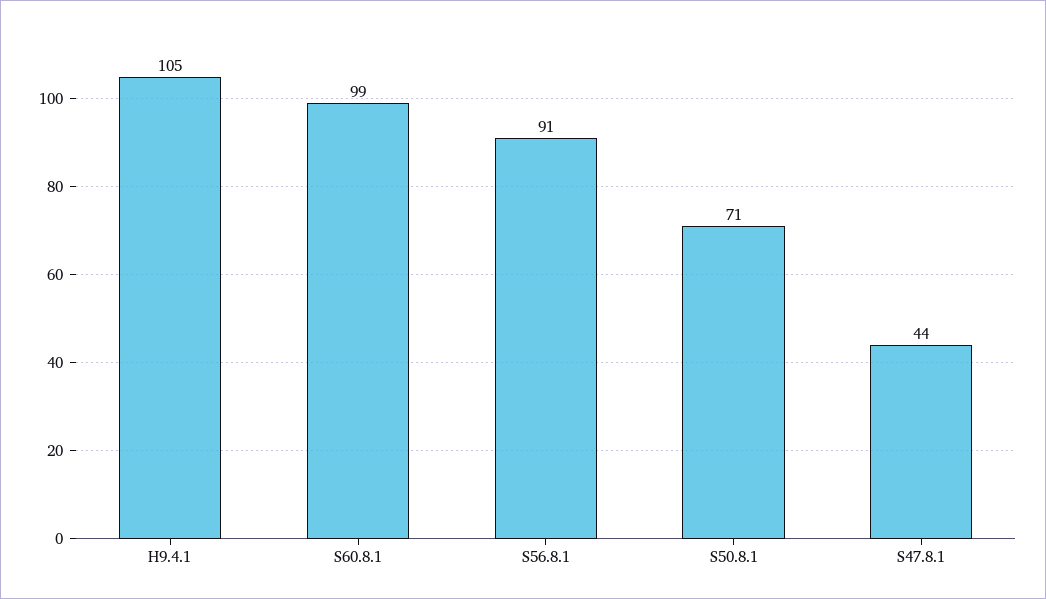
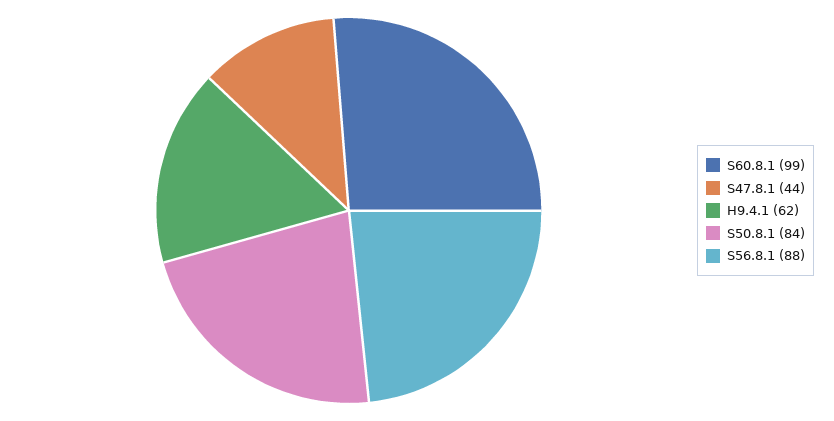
H9.4.1: 105 -> 62
S56.8.1: 91 -> 88
S50.8.1: 71 -> 84

